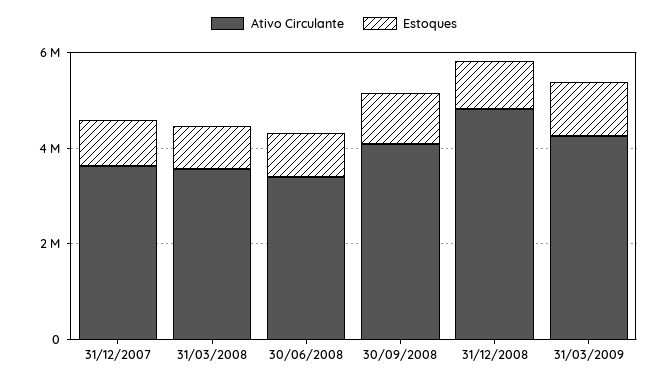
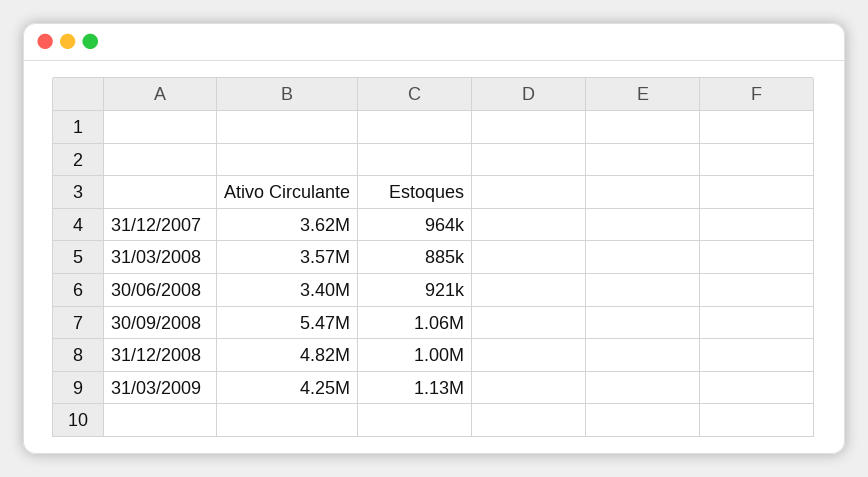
Ativo Circulante, 30/09/2008: 4000000 -> 5470000

